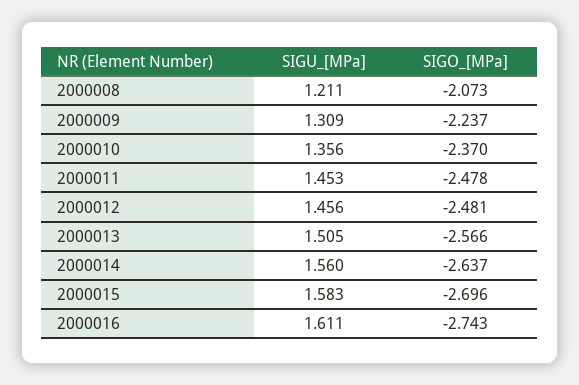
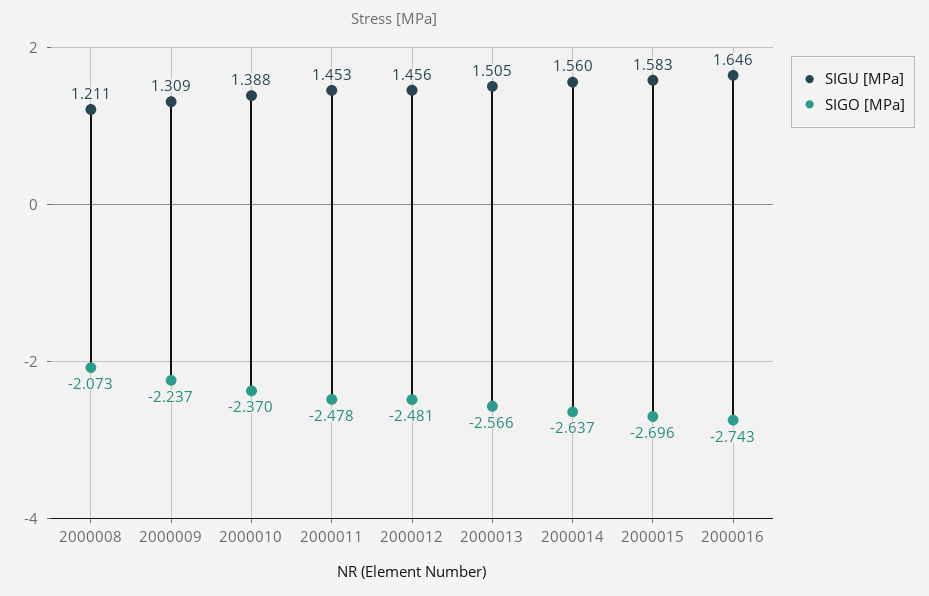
SIGU_[MPa], 2000010: 1.356 -> 1.388
SIGU_[MPa], 2000016: 1.611 -> 1.646

